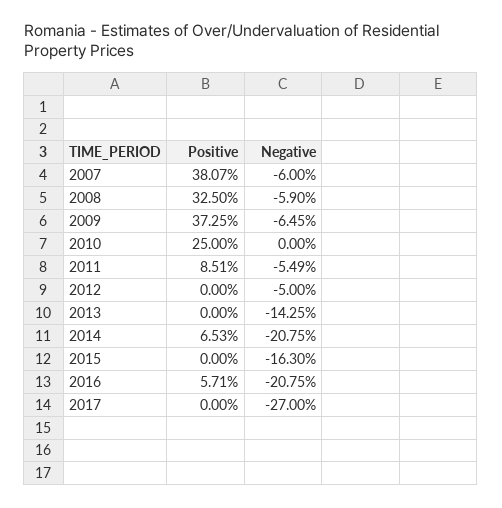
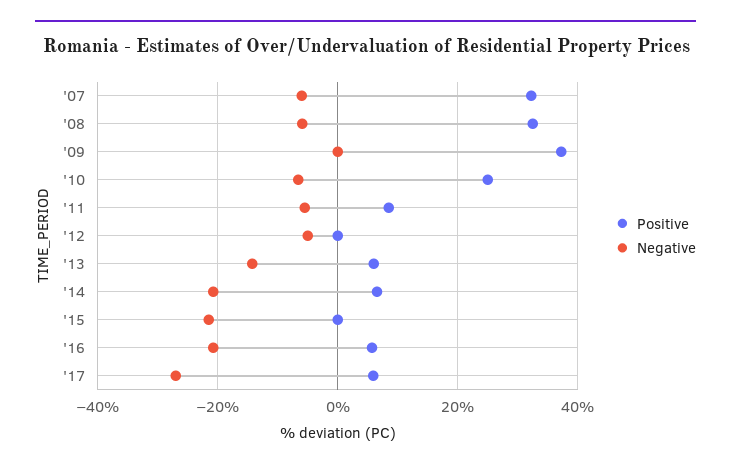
Positive, 2007: 38.07 -> 32
Negative, 2009: -6.45 -> 0
Negative, 2010: 0 -> -6
Positive, 2013: 0 -> 6
Negative, 2015: -16.3 -> -22
Positive, 2017: 0 -> 6

